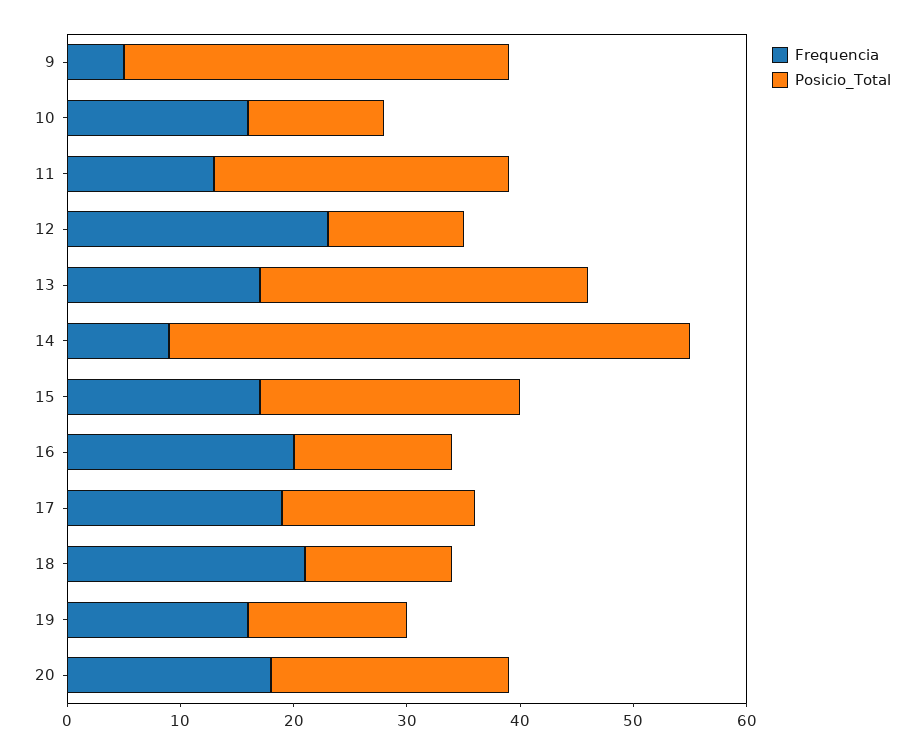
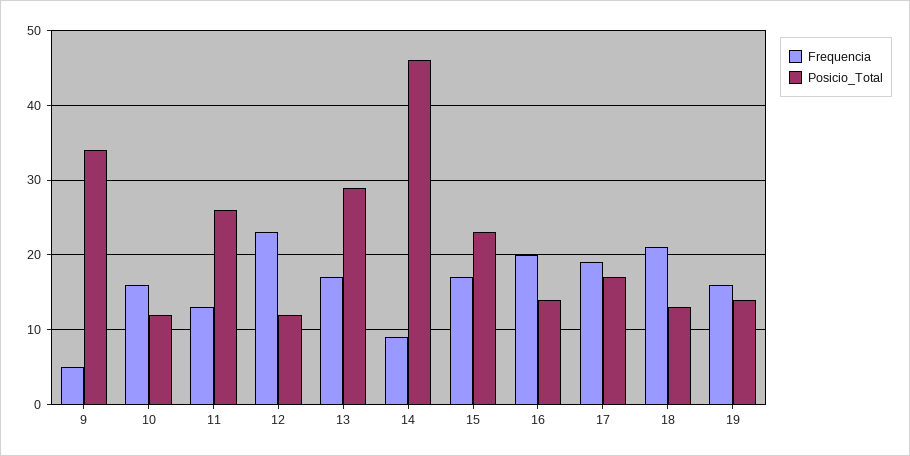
Frequencia, 20: 18 -> none
Posicio_Total, 20: 21 -> none

